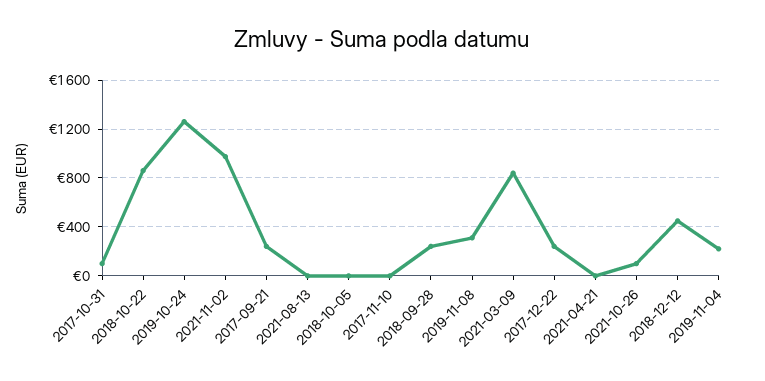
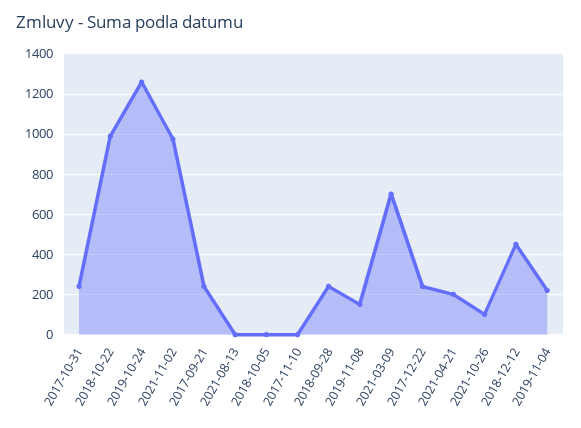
2017-10-31: 100 -> 250
2018-10-22: 850 -> 1000
2019-11-08: 300 -> 150
2021-03-09: 850 -> 700
2021-04-21: 0 -> 200

